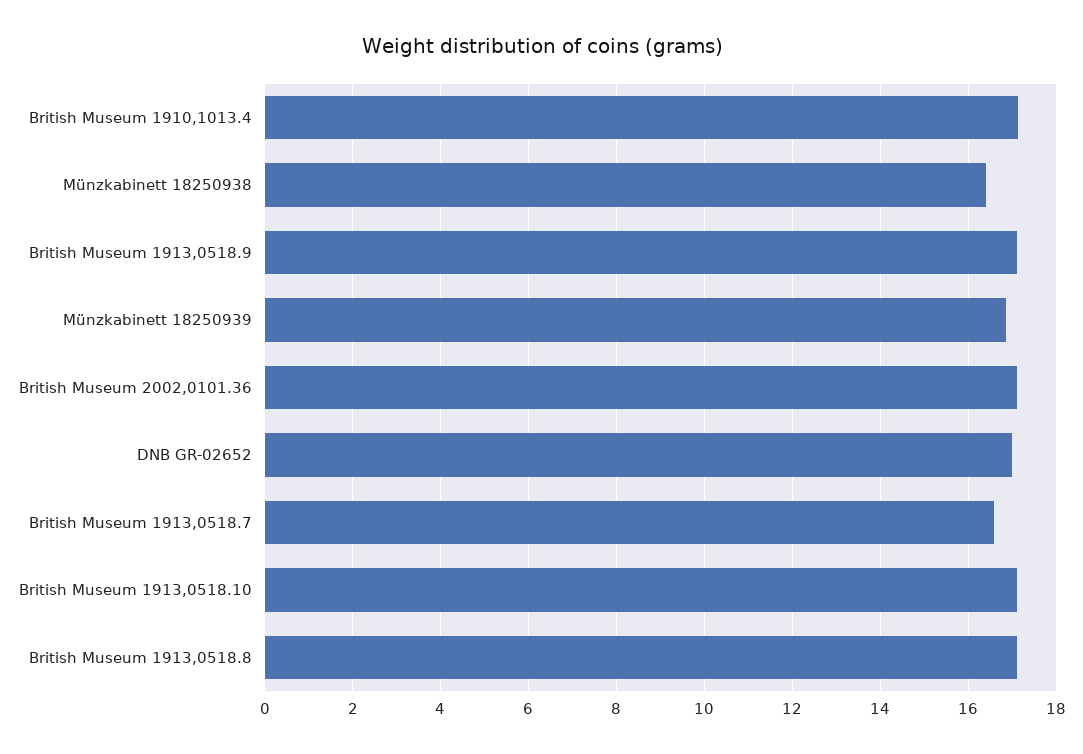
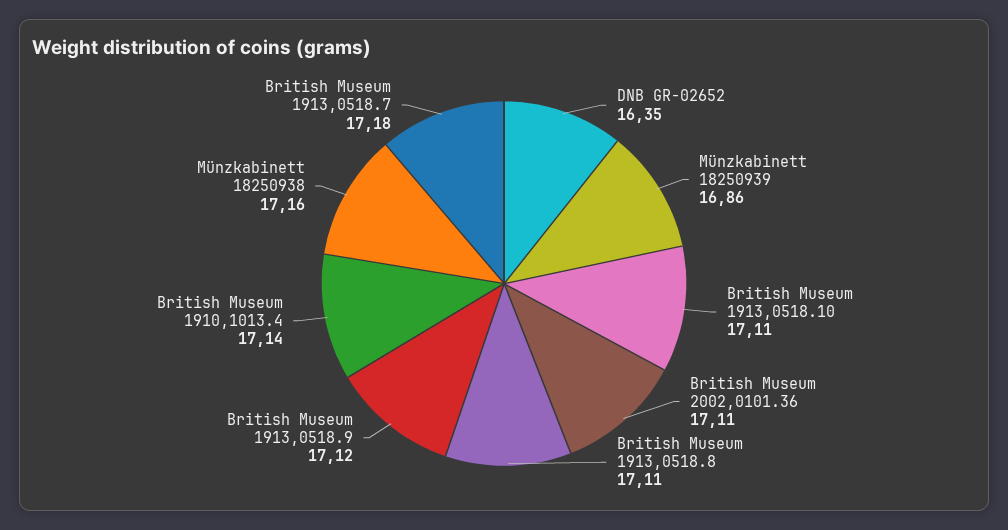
Münzkabinett 18250938: 16.4 -> 17.16
DNB GR-02652: 17 -> 16.35
British Museum 1913,0518.7: 16.6 -> 17.18

